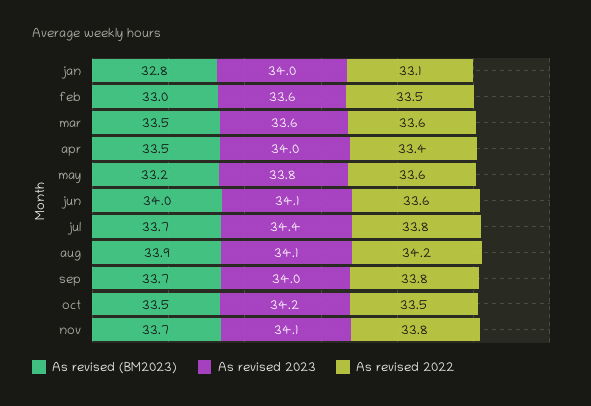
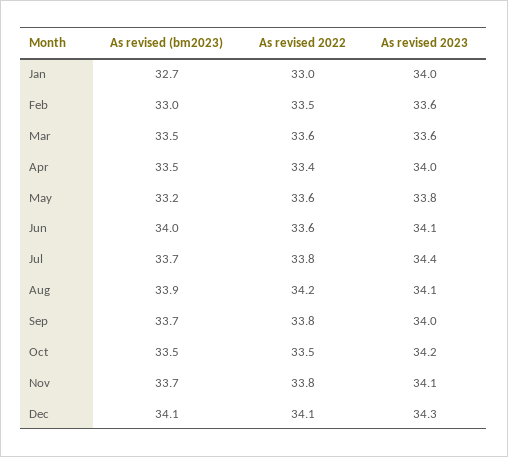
As revised (BM2023), jan: 32.8 -> 32.7
As revised 2022, jan: 33.1 -> 33
As revised (BM2023), Dec: none -> 34.1
As revised 2022, Dec: none -> 34.1
As revised 2023, Dec: none -> 34.3

